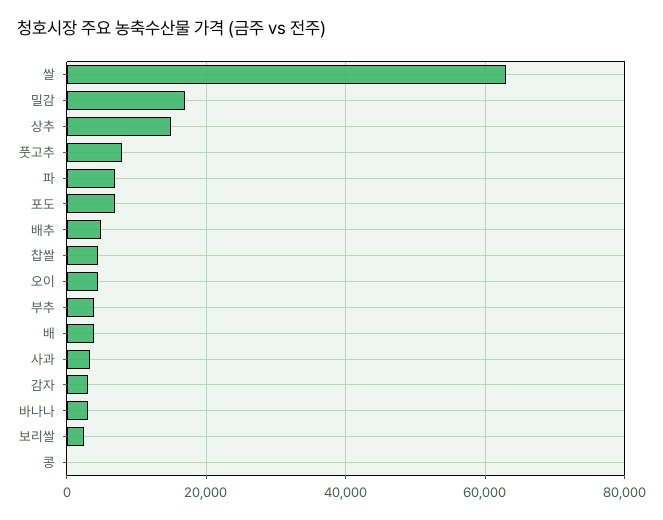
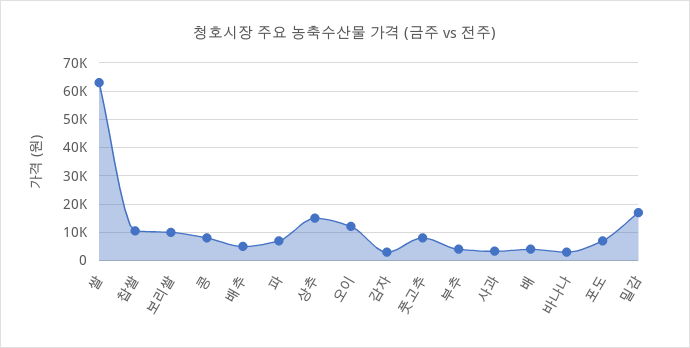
찹쌀: 4000 -> 10000
오이: 4000 -> 12500
보리쌀: 2000 -> 10000
콩: 0 -> 7500

